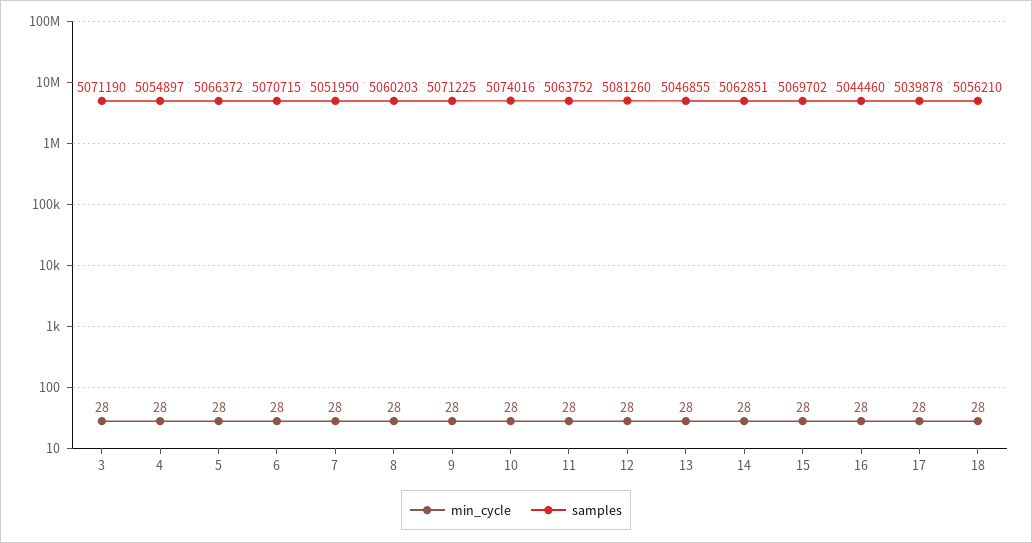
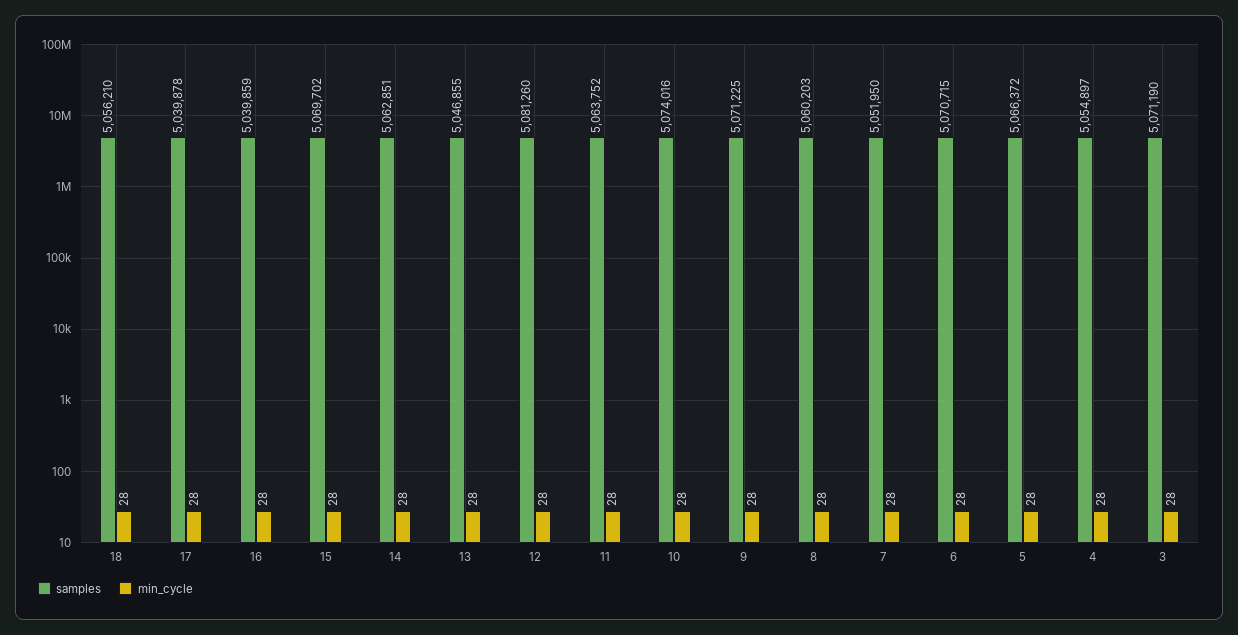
samples, 16: 5044460 -> 5039859

